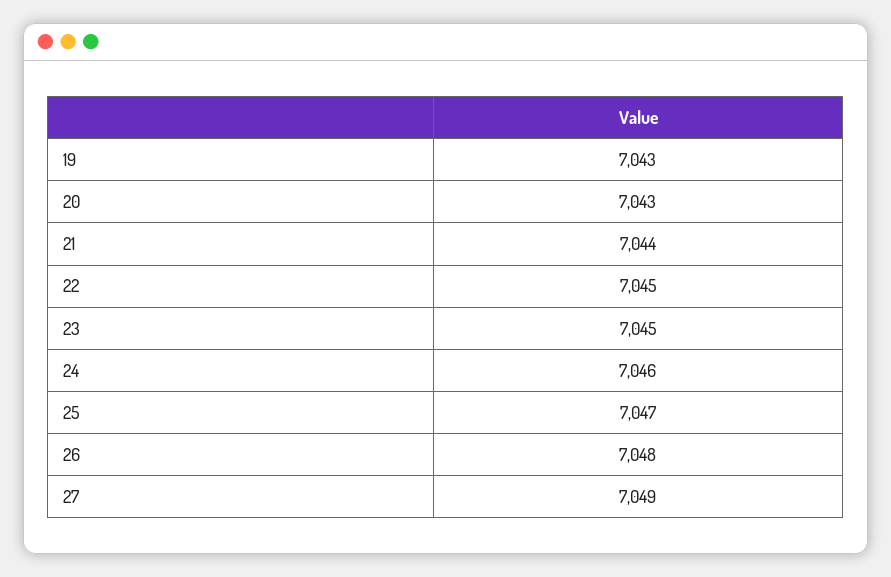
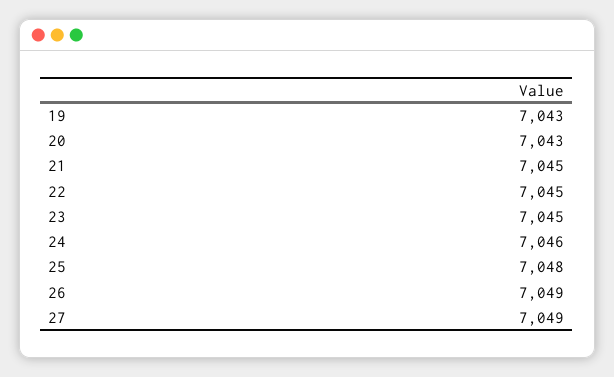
21: 7044 -> 7045
25: 7047 -> 7048
26: 7048 -> 7049

